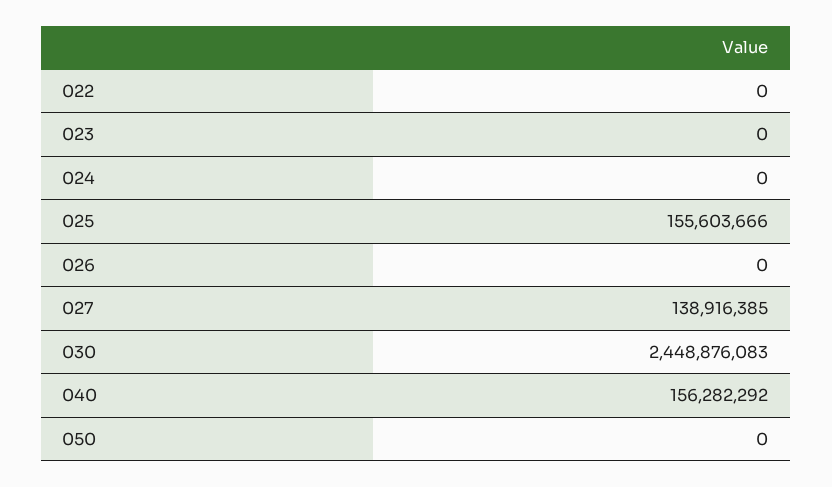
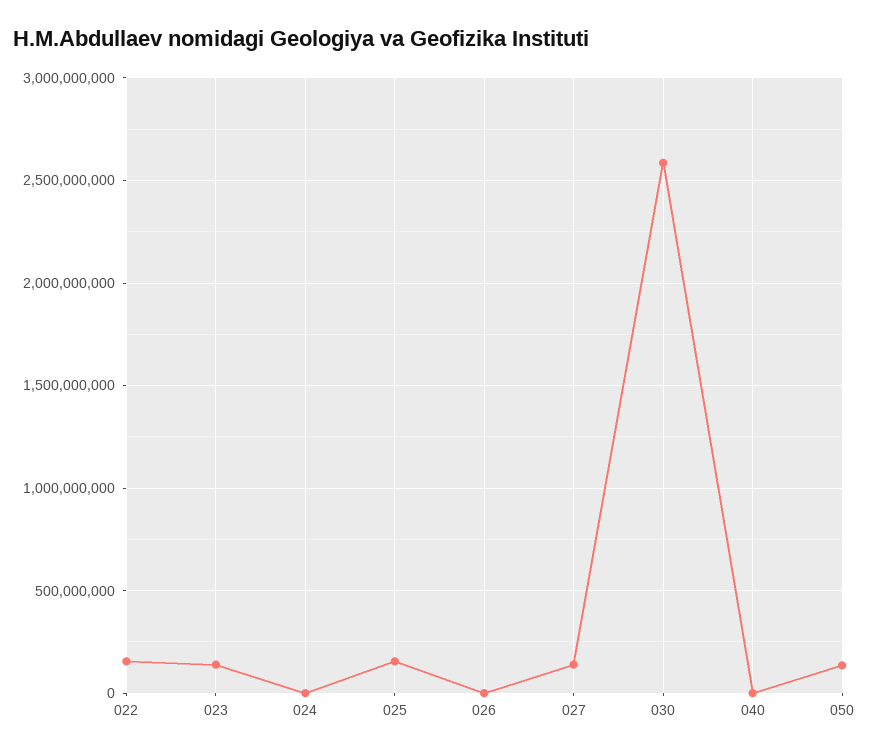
022: 0 -> 150000000
023: 0 -> 150000000
030: 2448876083 -> 2600000000
040: 156282292 -> 0
050: 0 -> 150000000

